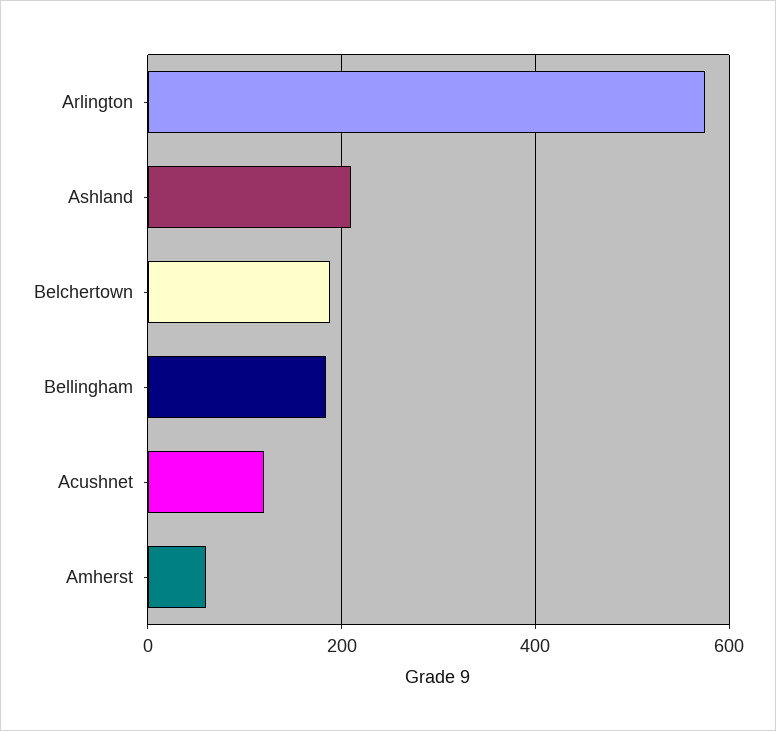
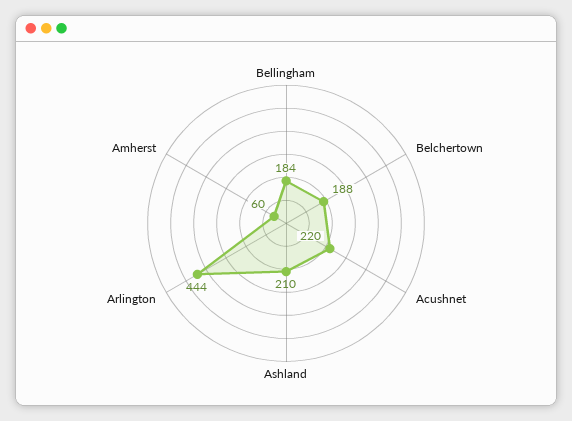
Arlington: 580 -> 444
Acushnet: 120 -> 220

